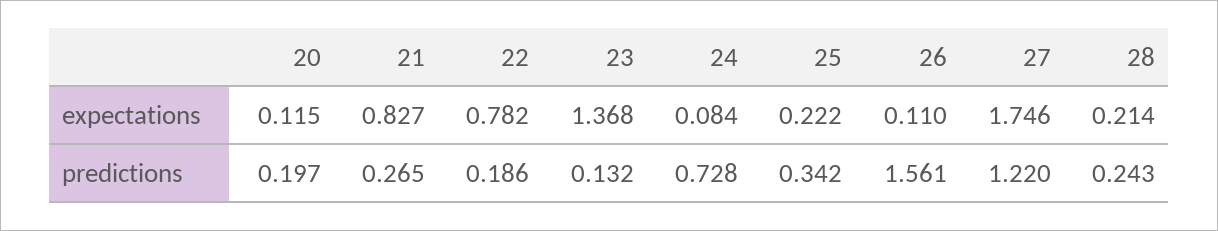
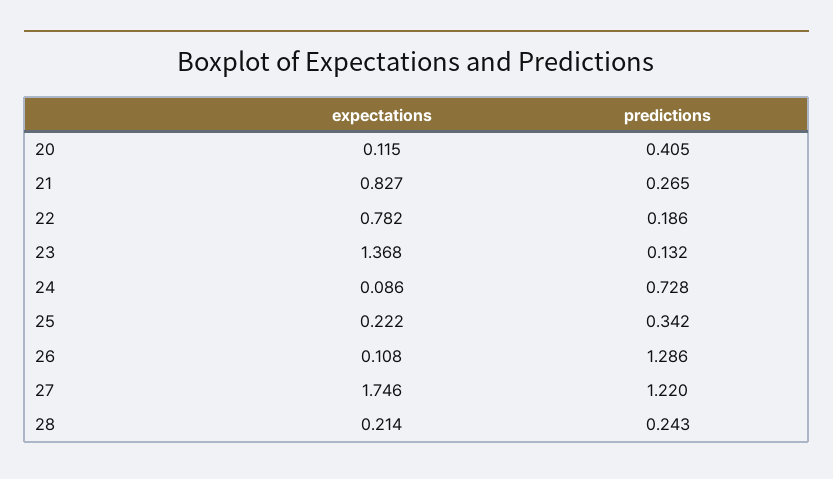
24, expectations: 0.084 -> 0.086
26, expectations: 0.11 -> 0.108
20, predictions: 0.197 -> 0.405
26, predictions: 1.561 -> 1.286

